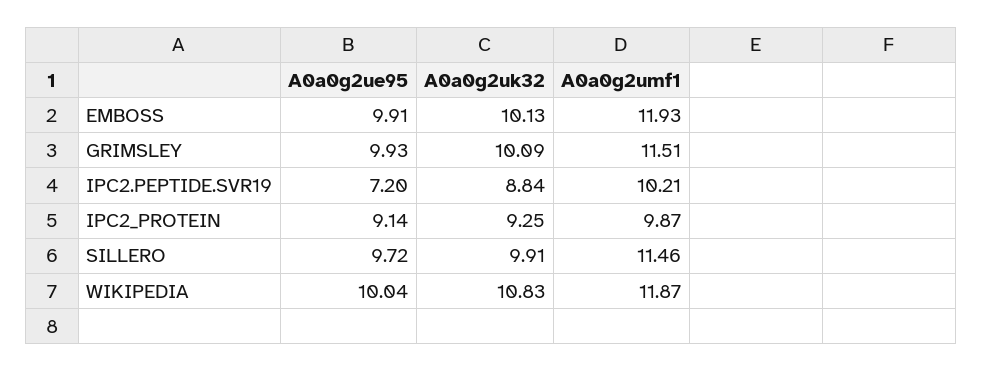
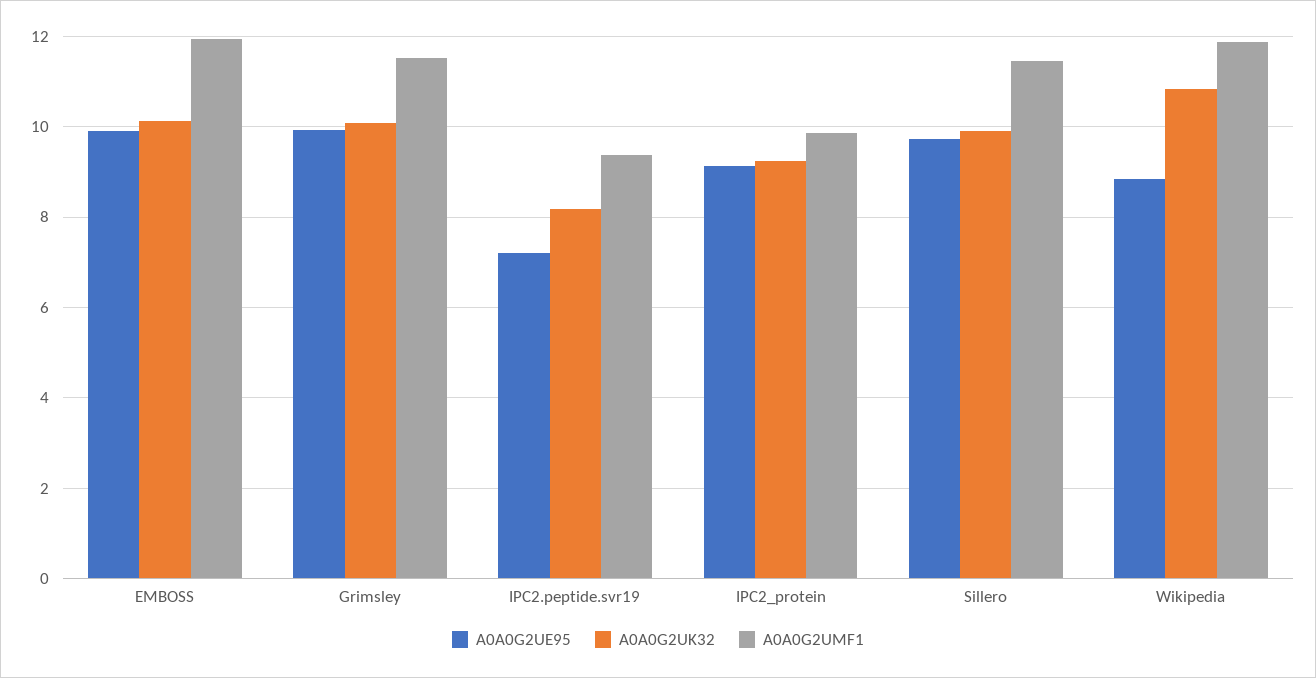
A0a0g2uk32, IPC2.PEPTIDE.SVR19: 8.84 -> 8.2
A0a0g2umf1, IPC2.PEPTIDE.SVR19: 10.21 -> 9.4
A0a0g2ue95, WIKIPEDIA: 10.04 -> 8.8

